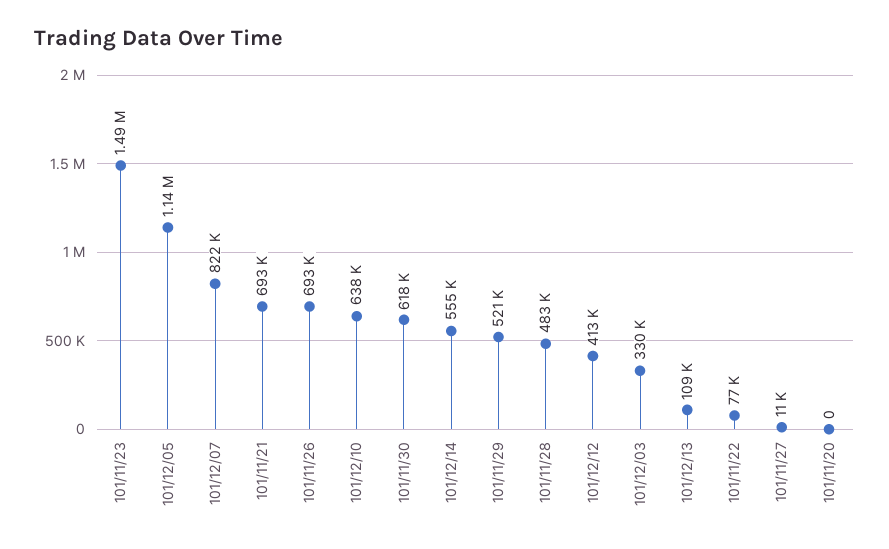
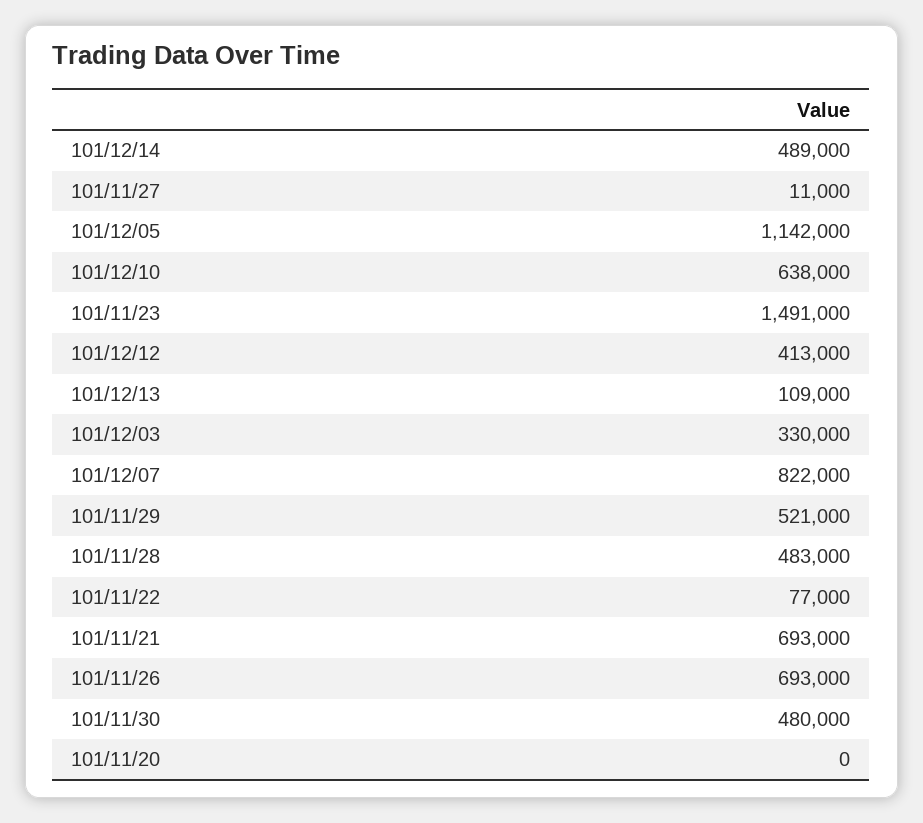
101/11/30: 618000 -> 480000
101/12/14: 555000 -> 489000

